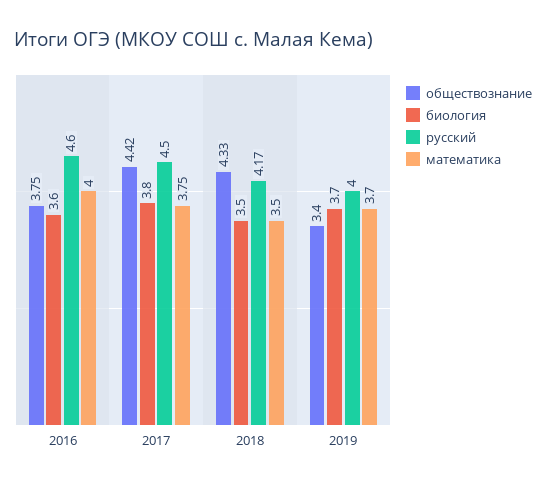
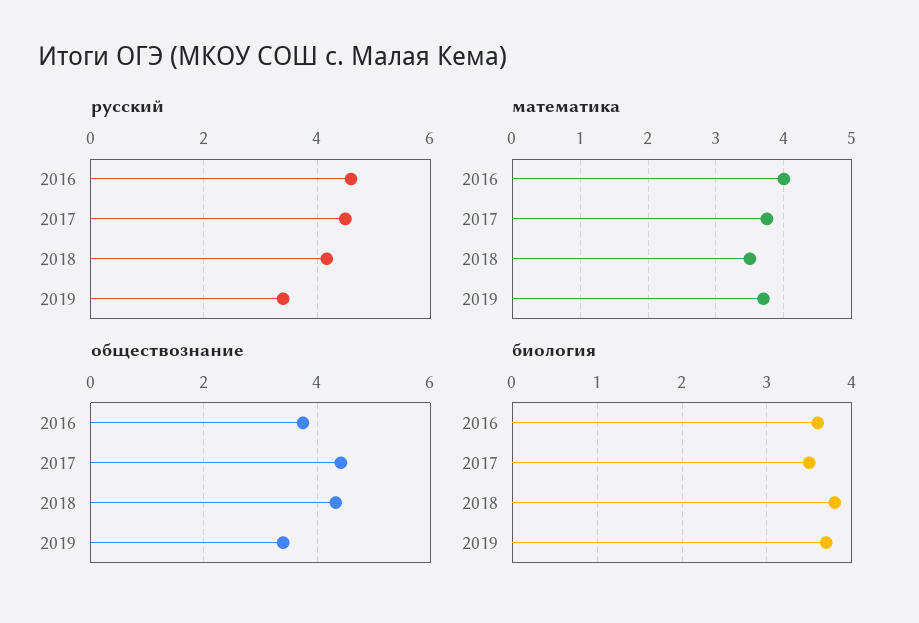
биология, 2017: 3.8 -> 3.5
биология, 2018: 3.5 -> 3.8
русский, 2019: 4 -> 3.4

